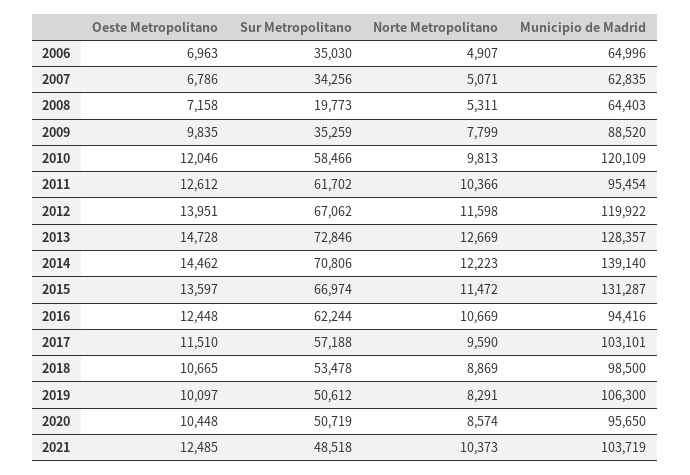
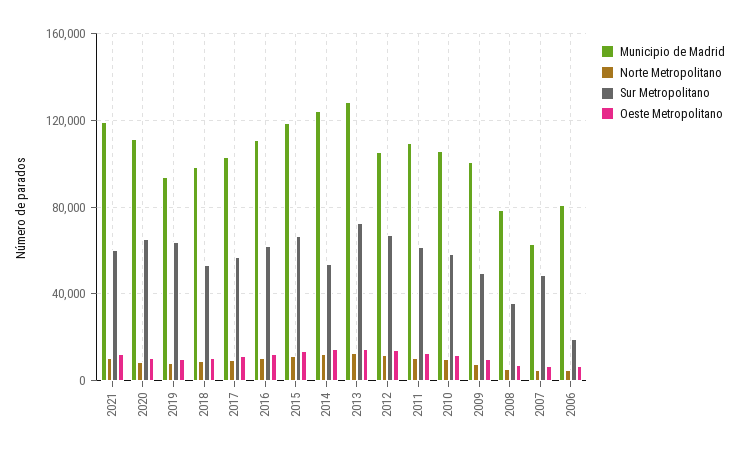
Sur Metropolitano, 2006: 35030 -> 20000
Municipio de Madrid, 2006: 64996 -> 80000
Sur Metropolitano, 2007: 34256 -> 50000
Sur Metropolitano, 2008: 19773 -> 35000
Municipio de Madrid, 2008: 64403 -> 80000
Sur Metropolitano, 2009: 35259 -> 50000
Municipio de Madrid, 2009: 88520 -> 100000
Municipio de Madrid, 2010: 120109 -> 105000
Municipio de Madrid, 2011: 95454 -> 110000
Municipio de Madrid, 2012: 119922 -> 105000
Sur Metropolitano, 2014: 70806 -> 55000
Municipio de Madrid, 2014: 139140 -> 125000
Municipio de Madrid, 2015: 131287 -> 120000
Municipio de Madrid, 2016: 94416 -> 110000
Sur Metropolitano, 2019: 50612 -> 65000
Municipio de Madrid, 2019: 106300 -> 95000
Sur Metropolitano, 2020: 50719 -> 65000
Municipio de Madrid, 2020: 95650 -> 110000
Sur Metropolitano, 2021: 48518 -> 60000
Municipio de Madrid, 2021: 103719 -> 120000

